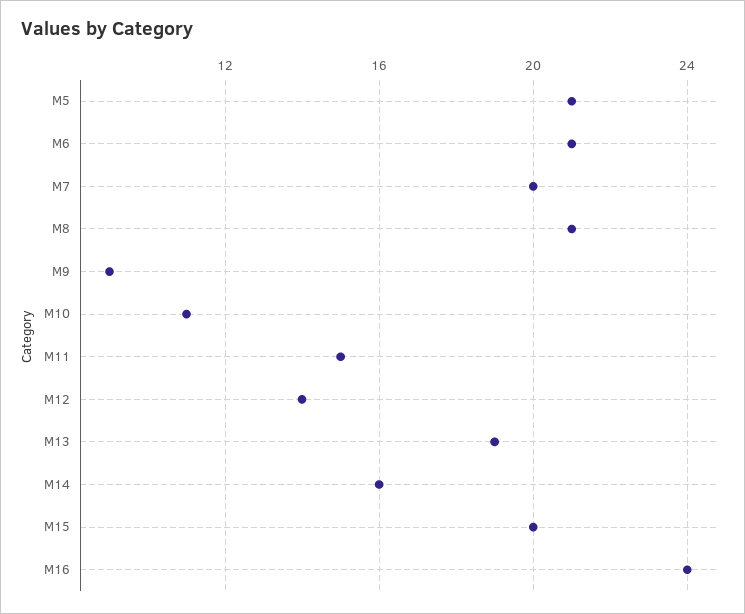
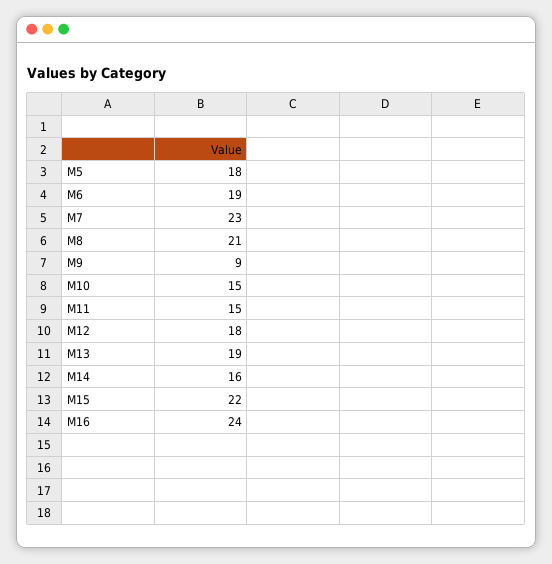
M5: 21 -> 18
M6: 21 -> 19
M7: 20 -> 23
M10: 11 -> 15
M12: 14 -> 18
M15: 20 -> 22

